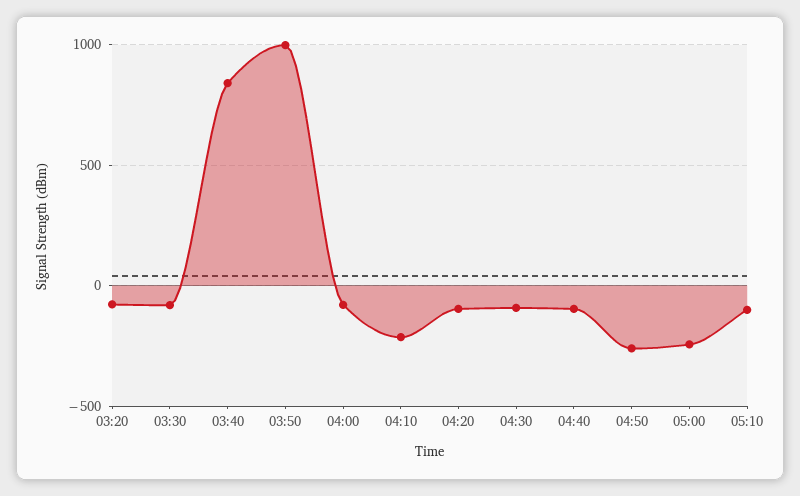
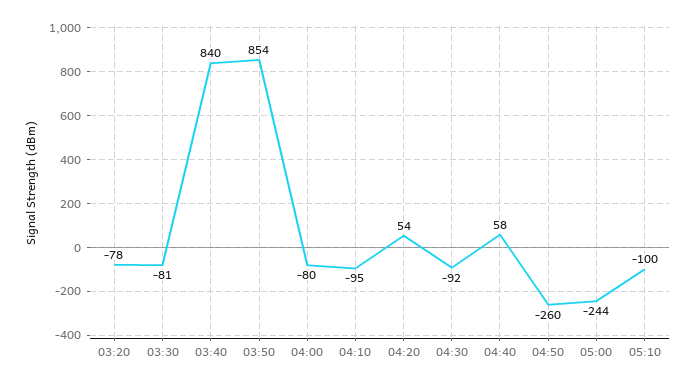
03:50: 1000 -> 854
04:10: -200 -> -95
04:20: -100 -> 54
04:40: -100 -> 58

